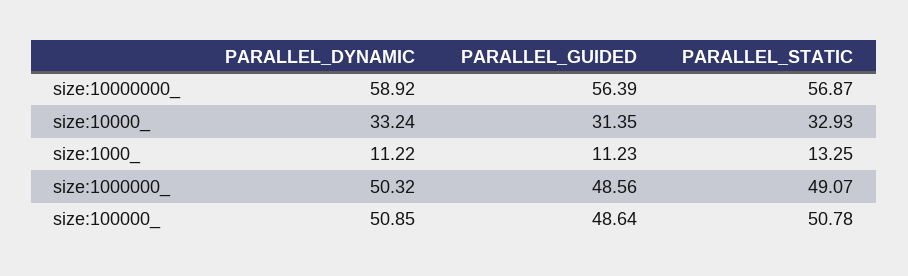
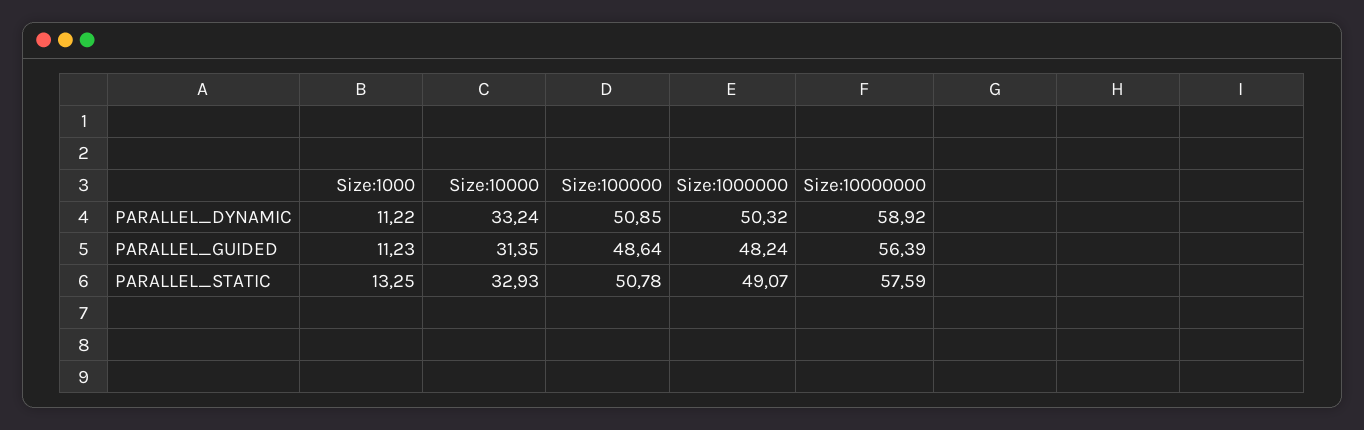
PARALLEL_STATIC, size:10000000_: 56.87 -> 57.59
PARALLEL_GUIDED, size:1000000_: 48.56 -> 48.24

